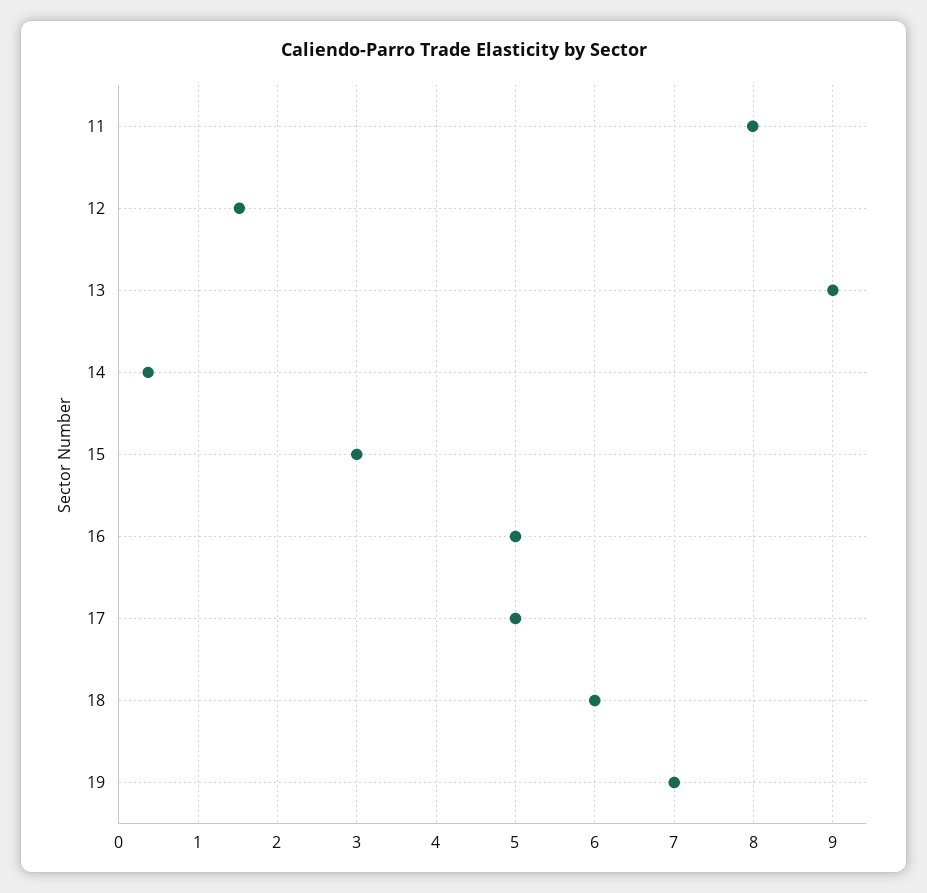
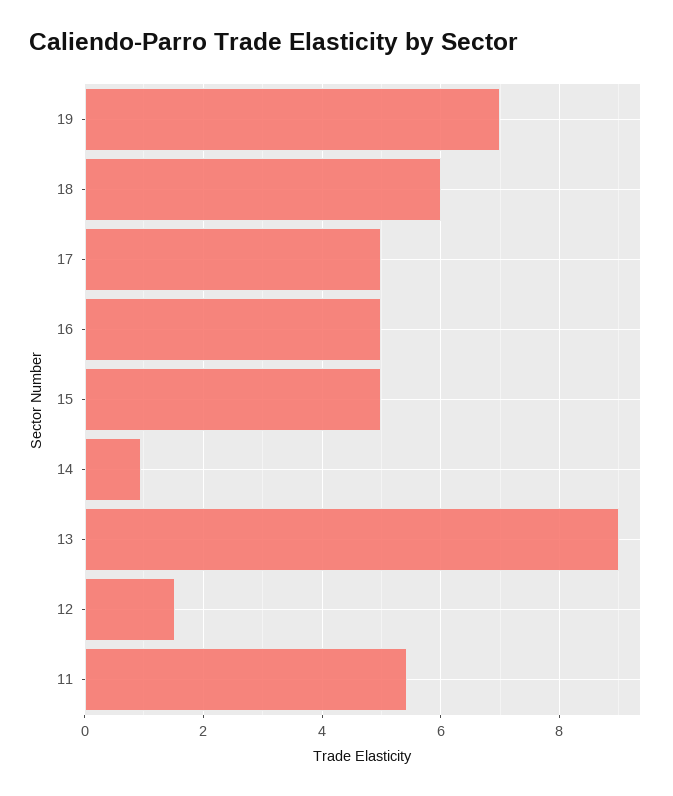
11: 8 -> 5.4
14: 0.4 -> 1
15: 3 -> 5

